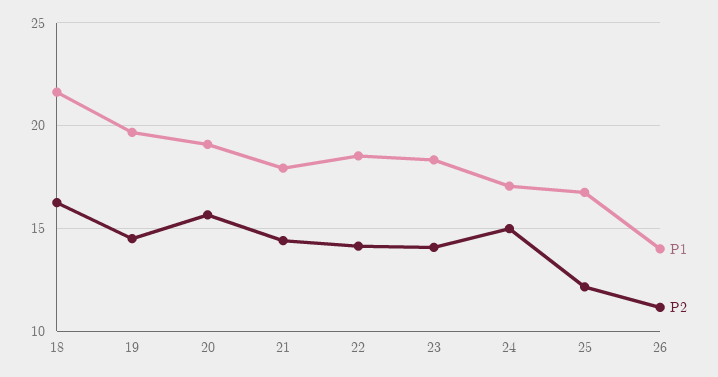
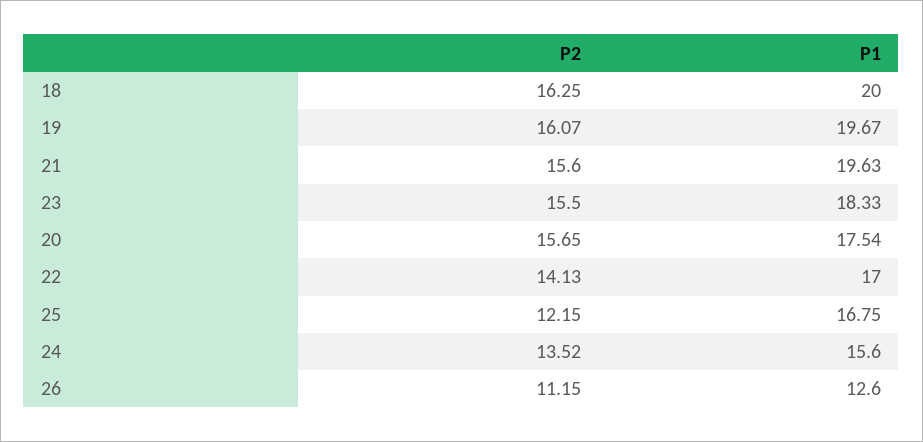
P1, 18: 21.5 -> 20
P2, 19: 14.5 -> 16.07
P1, 20: 19 -> 17.54
P1, 21: 18 -> 19.63
P2, 21: 14.5 -> 15.6
P1, 22: 18.5 -> 17
P2, 23: 14 -> 15.5
P1, 24: 17 -> 15.6
P2, 24: 15 -> 13.52
P1, 26: 14 -> 12.6

